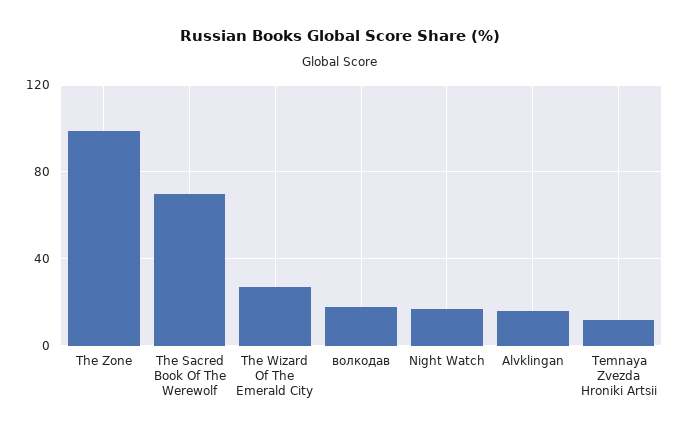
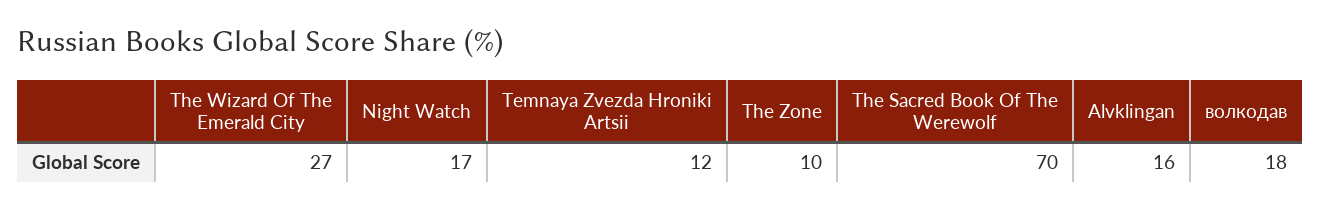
The Zone: 100 -> 10

